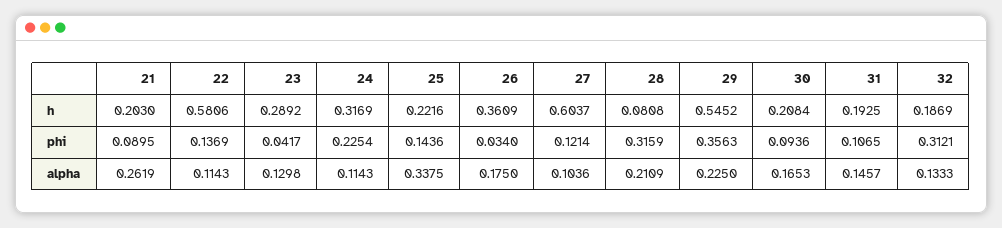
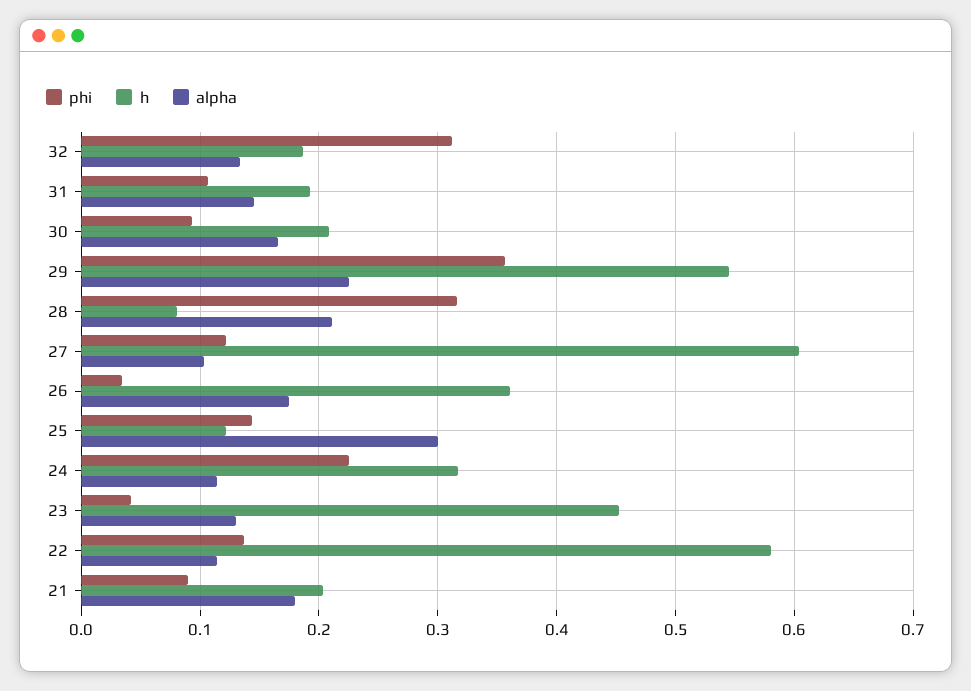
h, 23: 0.2892 -> 0.45
h, 25: 0.2216 -> 0.12
alpha, 21: 0.2619 -> 0.18
alpha, 25: 0.3375 -> 0.3

